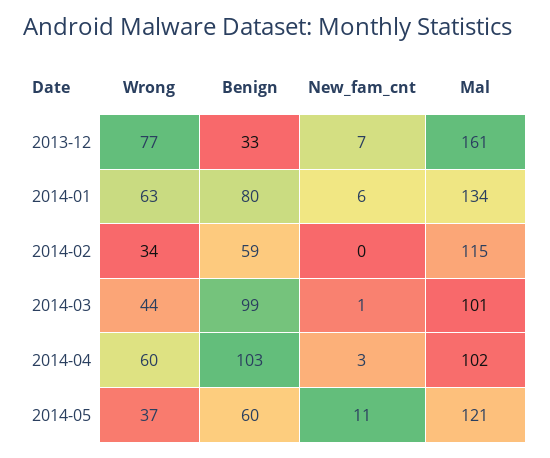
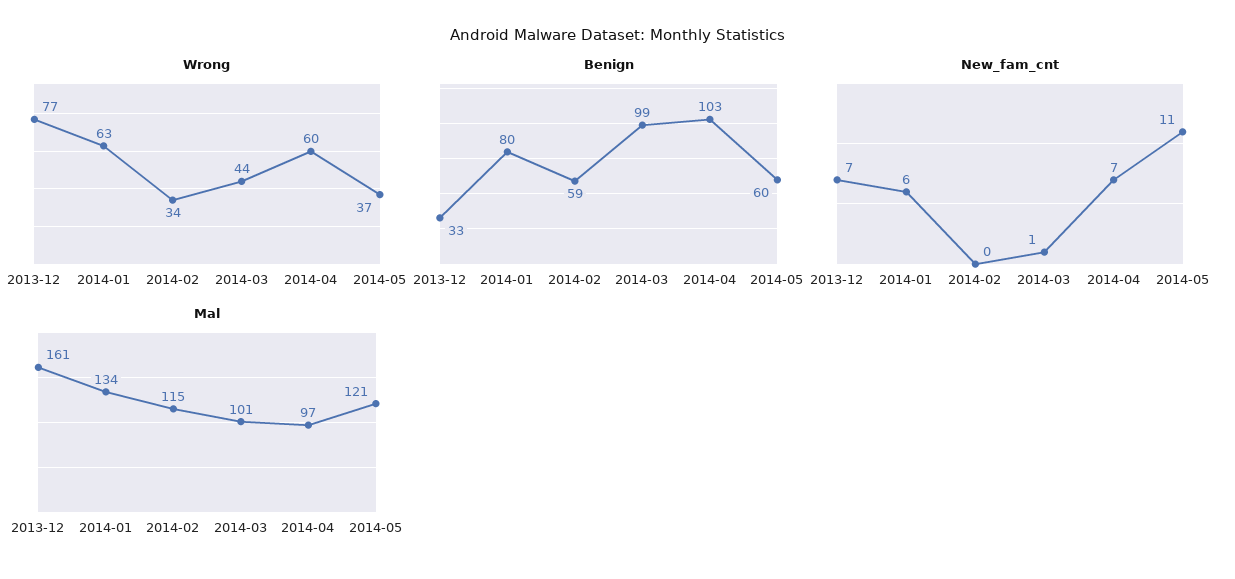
New_fam_cnt, 2014-04: 3 -> 7
Mal, 2014-04: 102 -> 97

